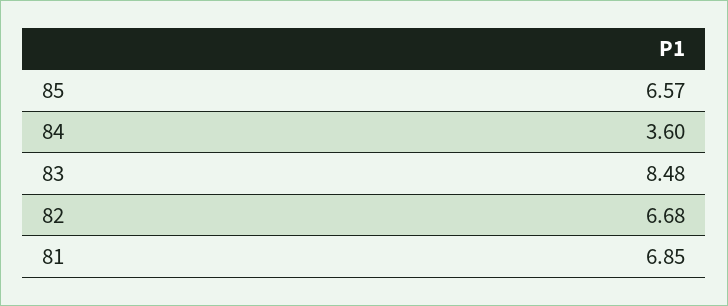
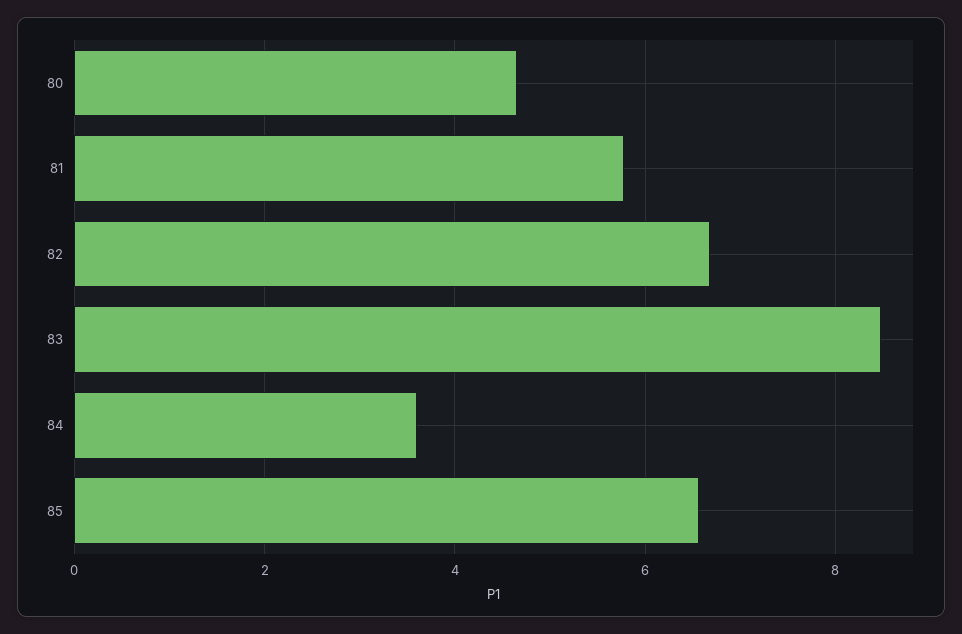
81: 6.85 -> 5.8
80: none -> 4.6

